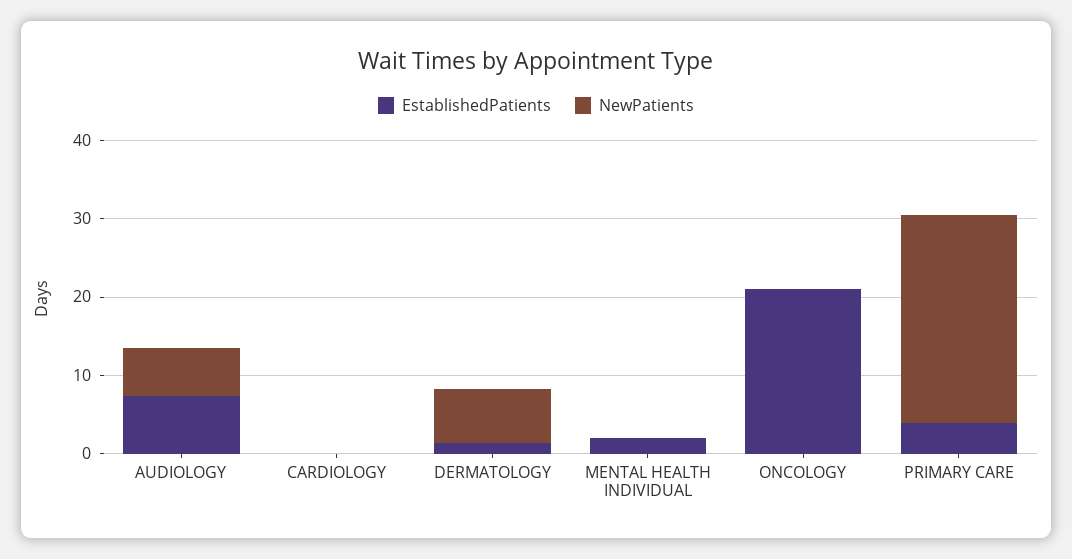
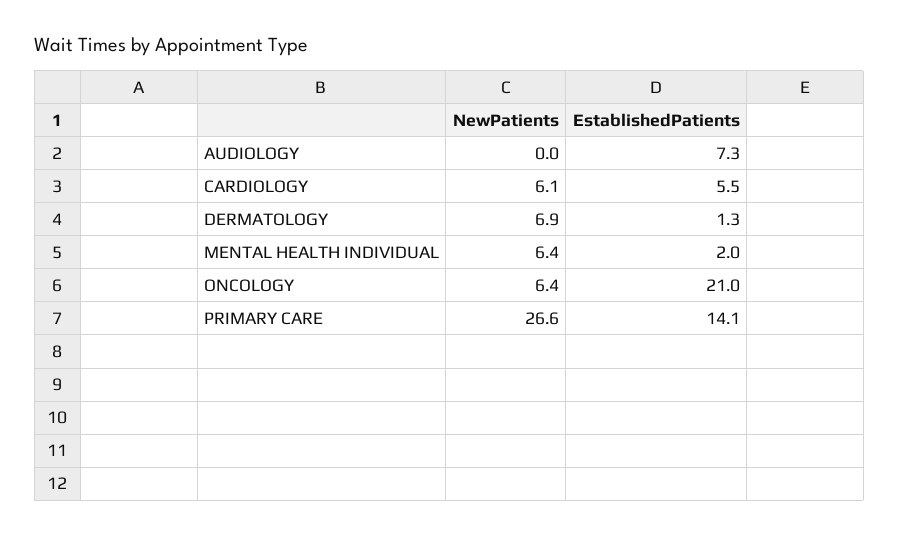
NewPatients, AUDIOLOGY: 6 -> 0
EstablishedPatients, CARDIOLOGY: 0 -> 5.5
NewPatients, CARDIOLOGY: 0 -> 6.1
NewPatients, MENTAL HEALTH INDIVIDUAL: 0 -> 6.4
NewPatients, ONCOLOGY: 0 -> 6.4
EstablishedPatients, PRIMARY CARE: 4 -> 14.1

